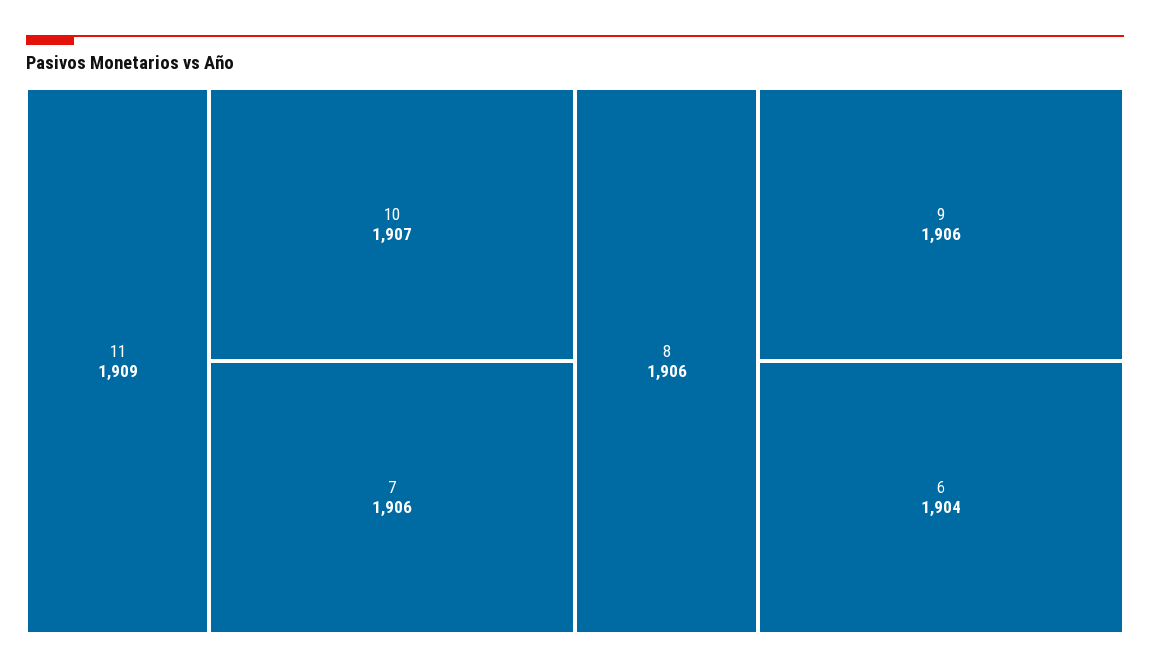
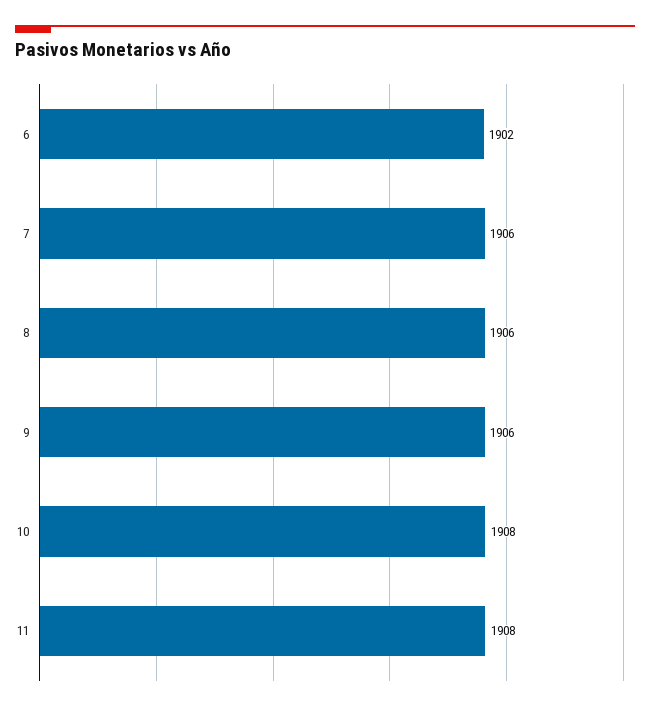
11: 1909 -> 1908
10: 1907 -> 1908
6: 1904 -> 1902

